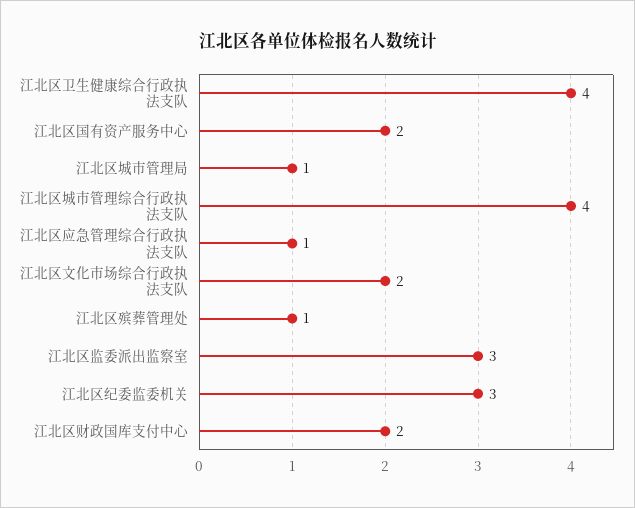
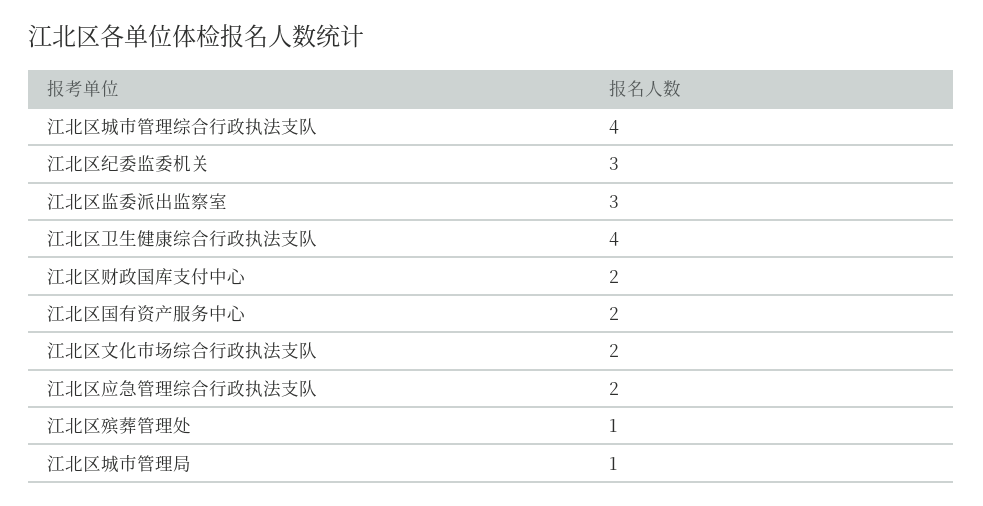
江北区应急管理综合行政执法支队: 1 -> 2

